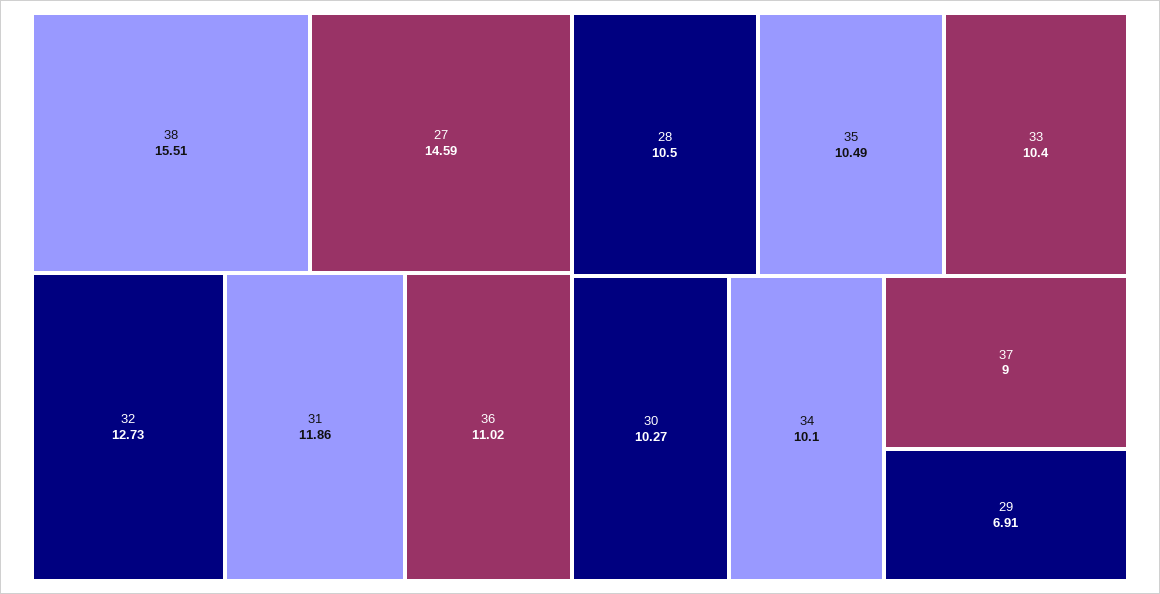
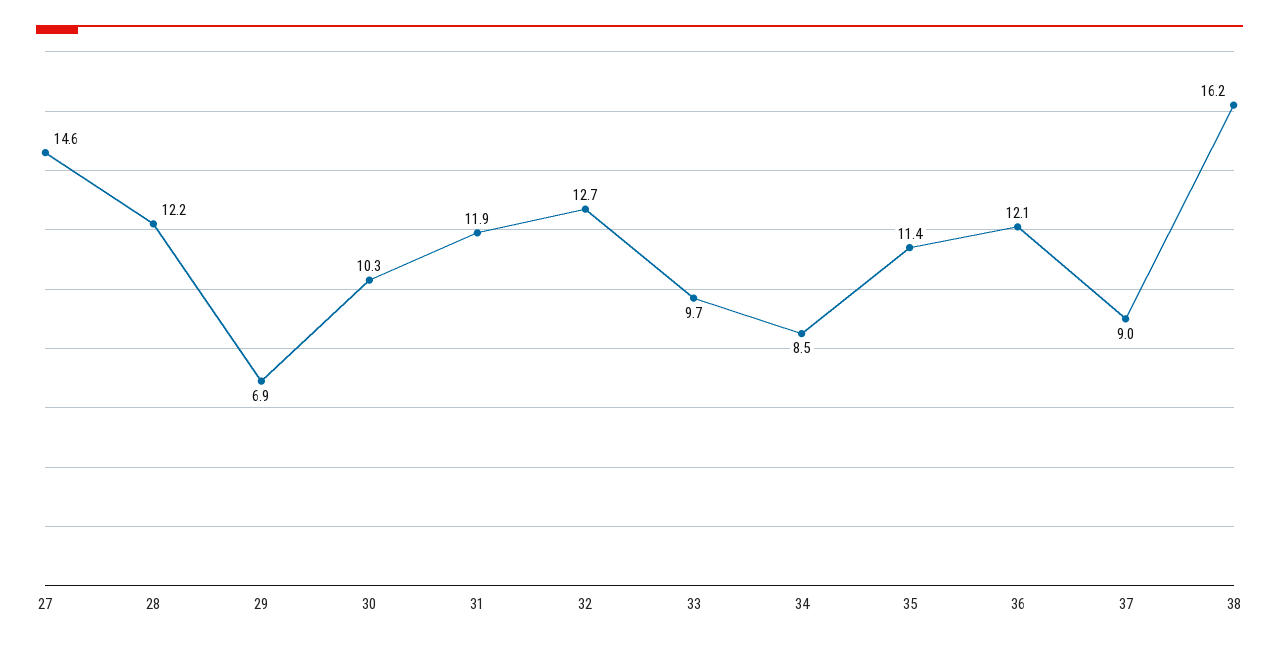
38: 15.51 -> 16.2
36: 11.02 -> 12.1
28: 10.5 -> 12.2
35: 10.49 -> 11.4
33: 10.4 -> 9.7
34: 10.1 -> 8.5

